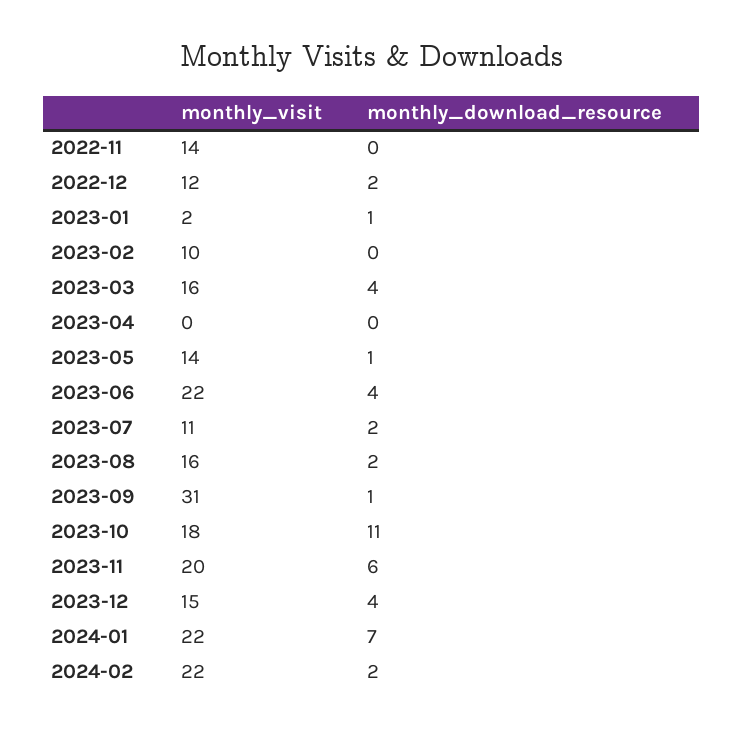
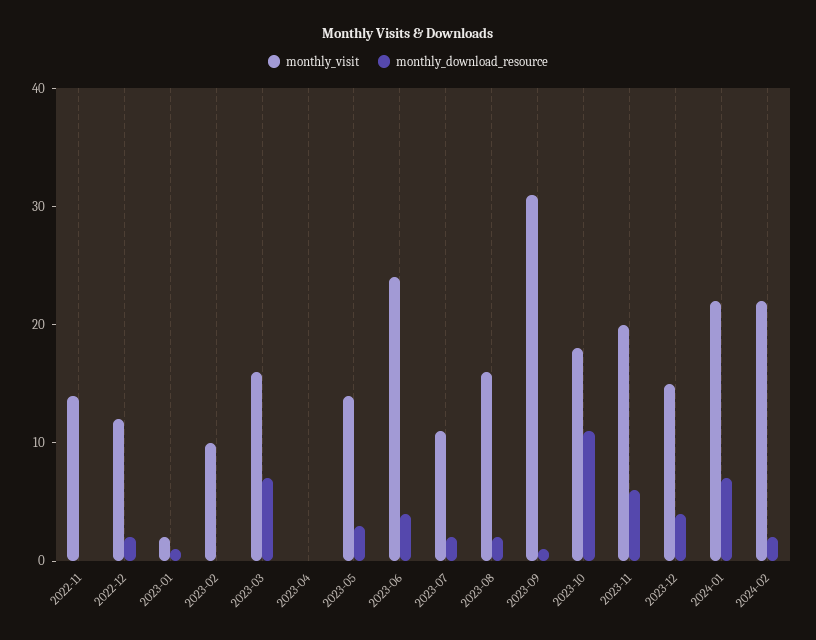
monthly_download_resource, 2023-03: 4 -> 7
monthly_download_resource, 2023-05: 1 -> 3
monthly_visit, 2023-06: 22 -> 24

